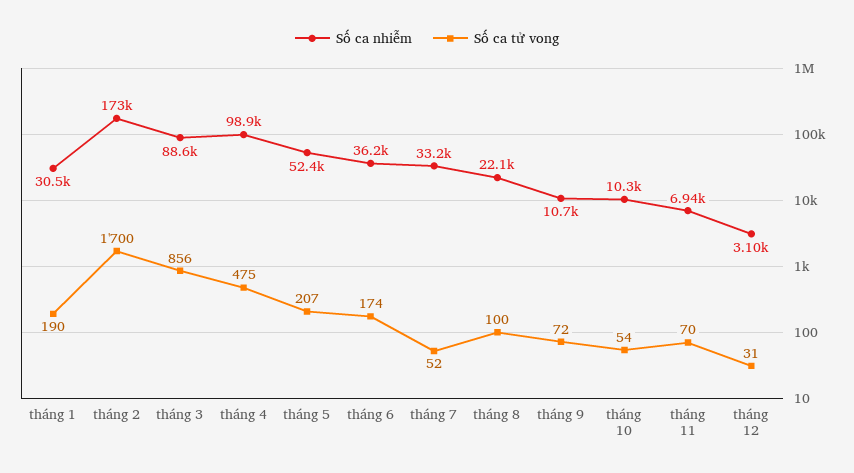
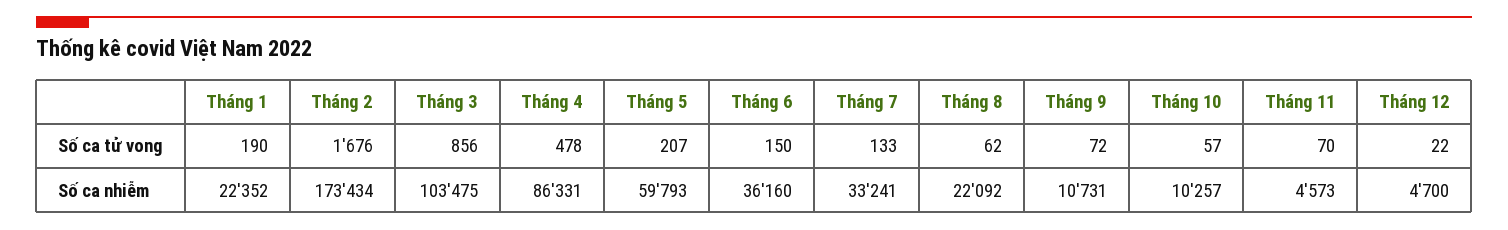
Số ca nhiễm, tháng 1: 30500 -> 22352
Số ca tử vong, tháng 2: 1700 -> 1676
Số ca nhiễm, tháng 3: 88600 -> 103475
Số ca nhiễm, tháng 4: 98900 -> 86331
Số ca tử vong, tháng 4: 475 -> 478
Số ca nhiễm, tháng 5: 52400 -> 59793
Số ca tử vong, tháng 6: 174 -> 150
Số ca tử vong, tháng 7: 52 -> 133
Số ca tử vong, tháng 8: 100 -> 62
Số ca tử vong, tháng 10: 54 -> 57
Số ca nhiễm, tháng 11: 6940 -> 4573
Số ca nhiễm, tháng 12: 3100 -> 4700
Số ca tử vong, tháng 12: 31 -> 22

